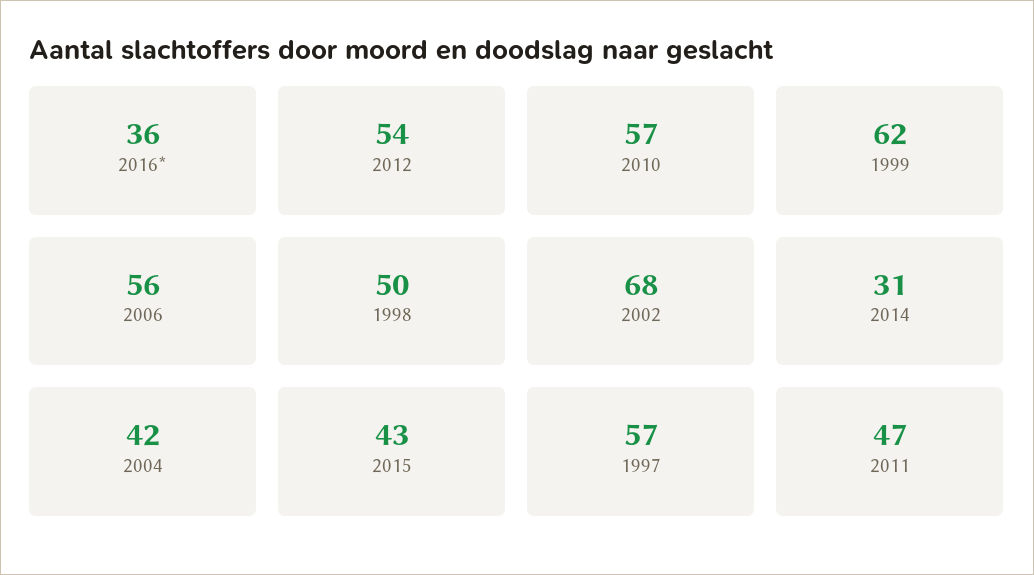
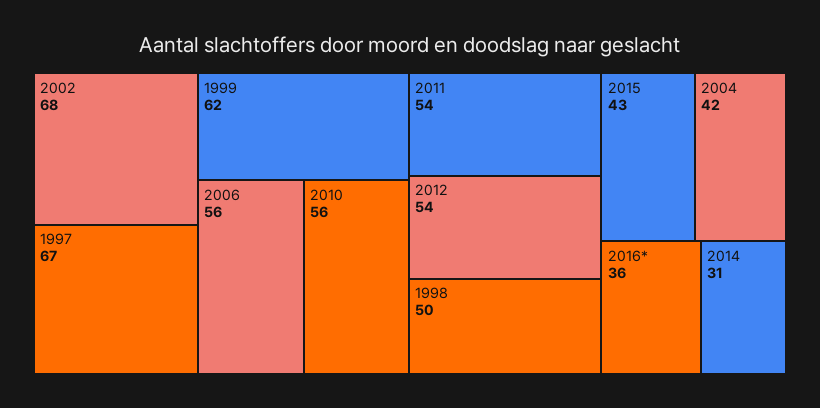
2010: 57 -> 56
1997: 57 -> 67
2011: 47 -> 54

